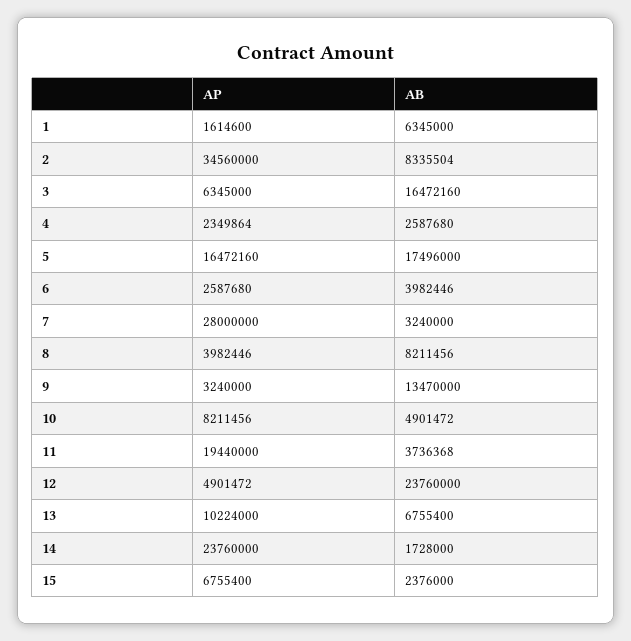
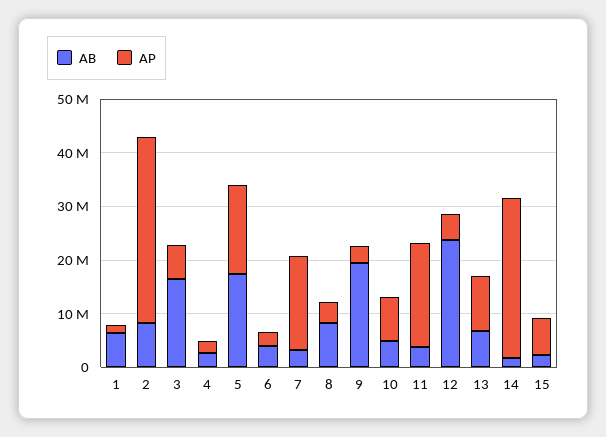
AP, 7: 28000000 -> 18000000
AB, 9: 13470000 -> 20000000
AP, 14: 23760000 -> 30000000

